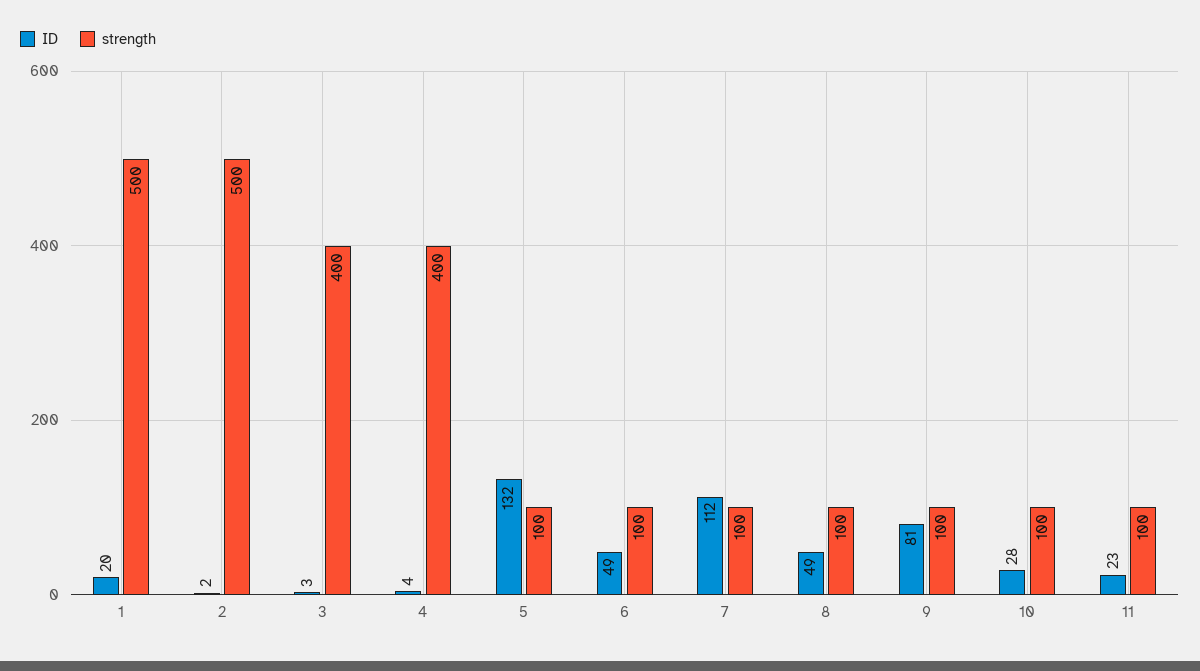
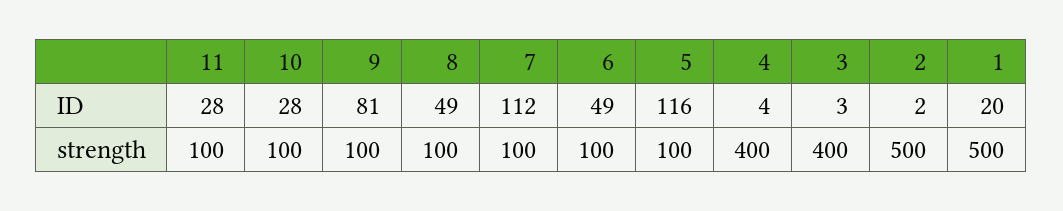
ID, 5: 132 -> 116
ID, 11: 23 -> 28

